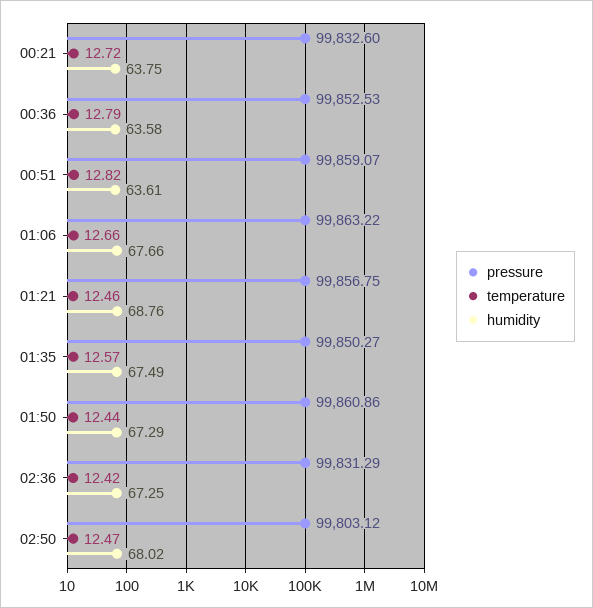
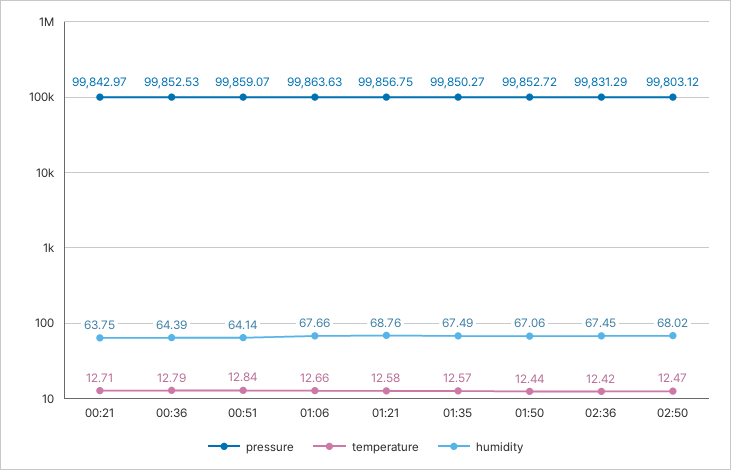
pressure, 00:21: 99832.6 -> 99842.97
temperature, 00:21: 12.72 -> 12.71
humidity, 00:36: 63.58 -> 64.39
temperature, 00:51: 12.82 -> 12.84
humidity, 00:51: 63.61 -> 64.14
pressure, 01:06: 99863.22 -> 99863.63
temperature, 01:21: 12.46 -> 12.58
pressure, 01:50: 99860.86 -> 99852.72
humidity, 01:50: 67.29 -> 67.06
humidity, 02:36: 67.25 -> 67.45

